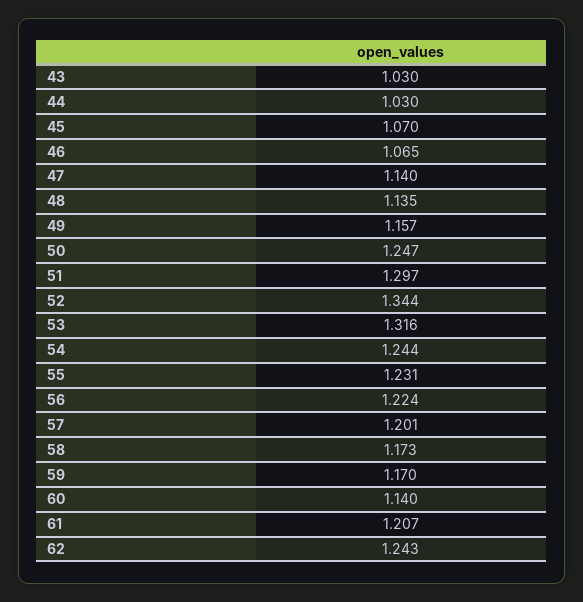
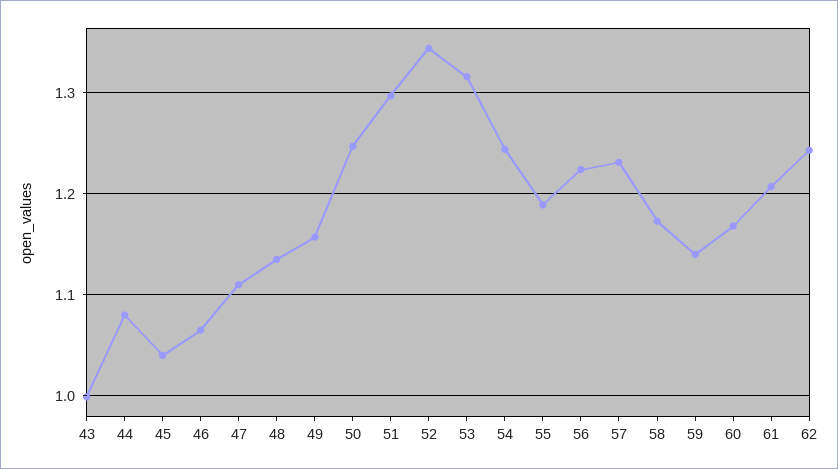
43: 1.03 -> 1
44: 1.03 -> 1.08
45: 1.07 -> 1.04
47: 1.14 -> 1.11
55: 1.231 -> 1.19
57: 1.201 -> 1.23
59: 1.17 -> 1.14
60: 1.14 -> 1.17

